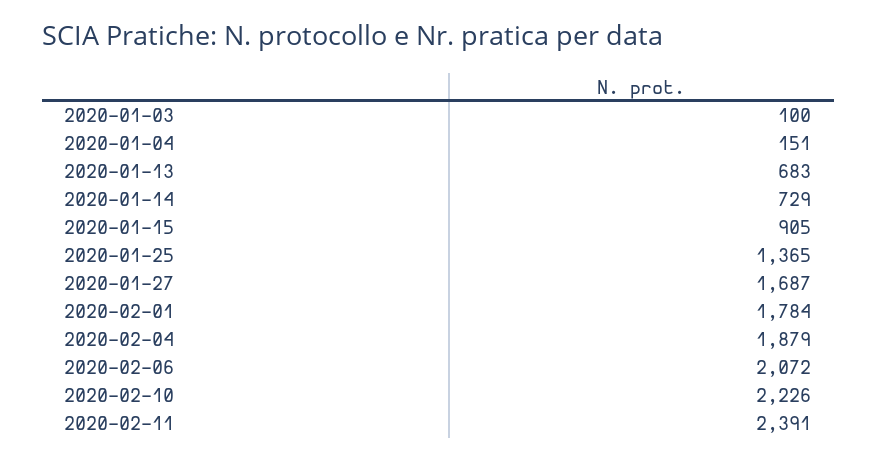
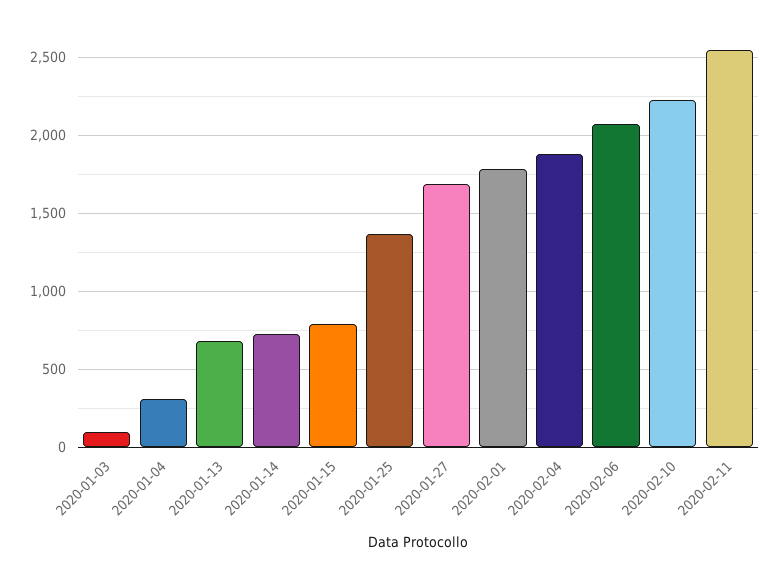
2020-01-04: 151 -> 300
2020-01-15: 905 -> 800
2020-02-11: 2391 -> 2550

